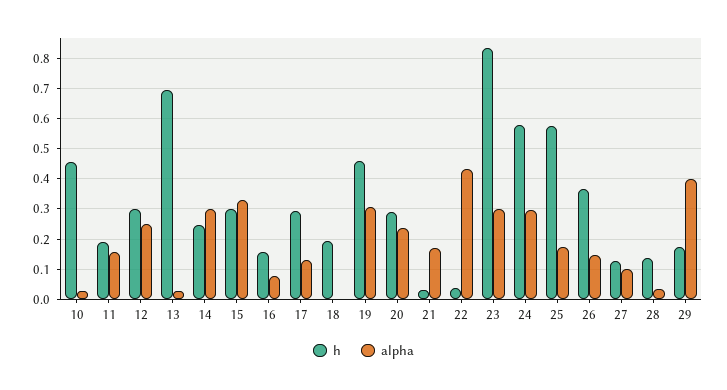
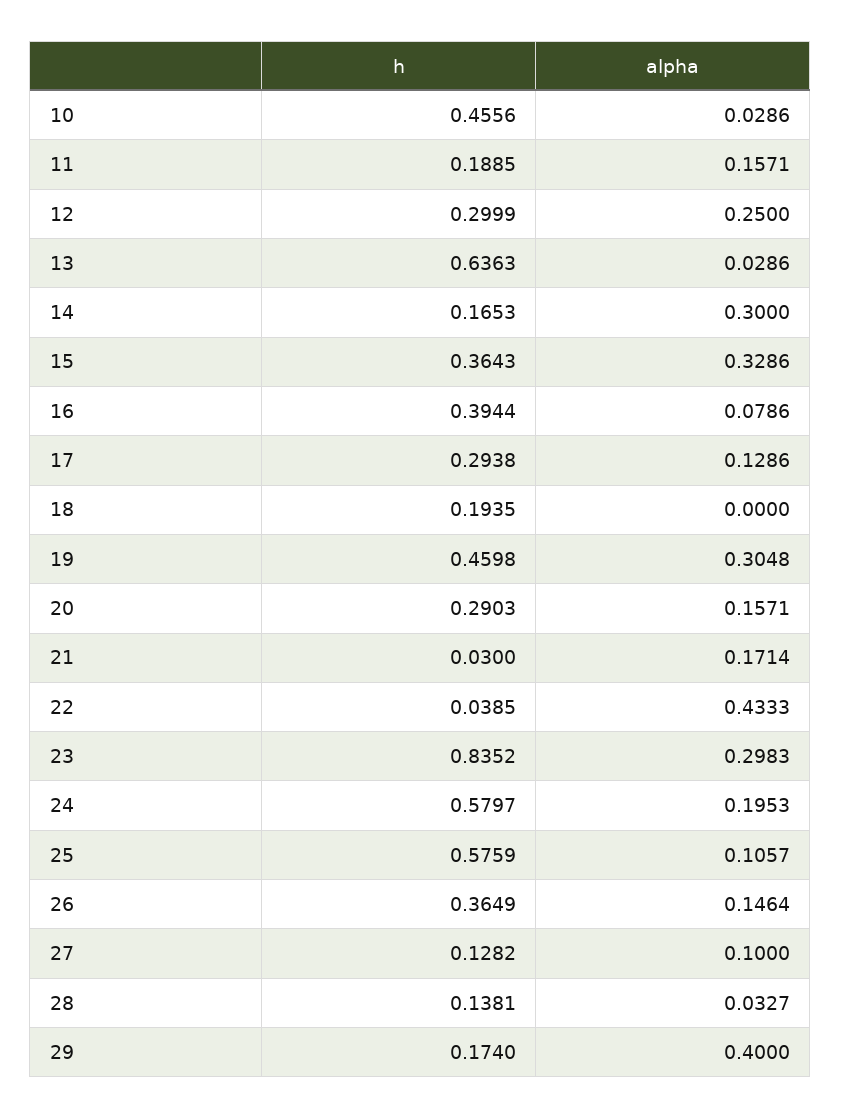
h, 13: 0.7 -> 0.6363
h, 14: 0.24 -> 0.1653
h, 15: 0.3 -> 0.3643
h, 16: 0.16 -> 0.3944
alpha, 20: 0.24 -> 0.1571
alpha, 24: 0.3 -> 0.1953
alpha, 25: 0.18 -> 0.1057

